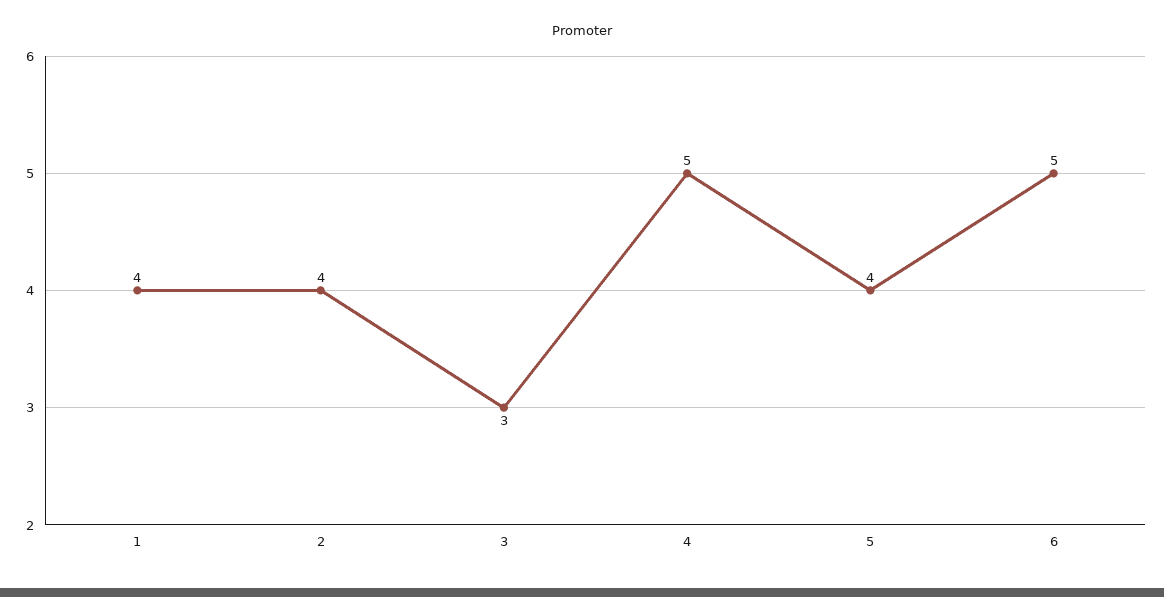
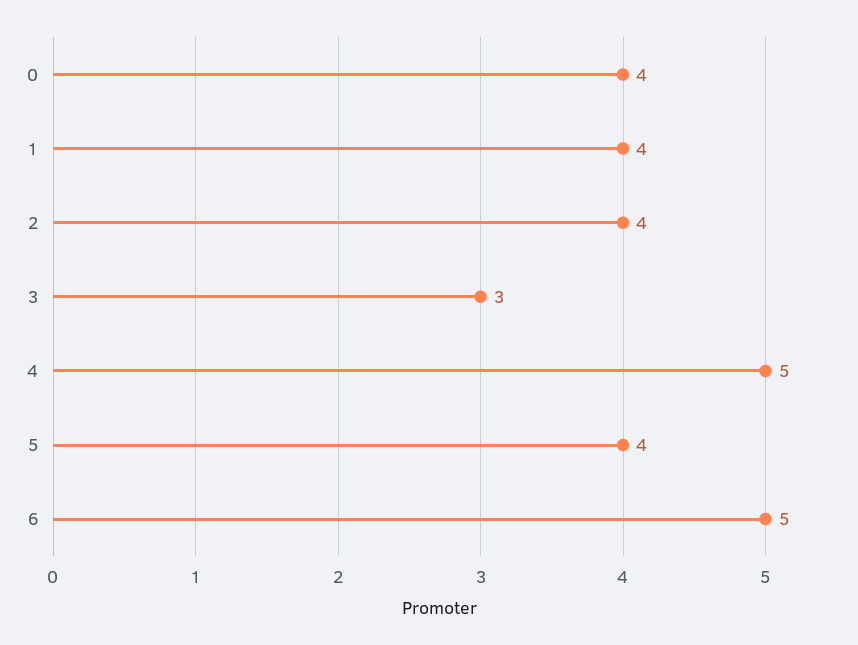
0: none -> 4

